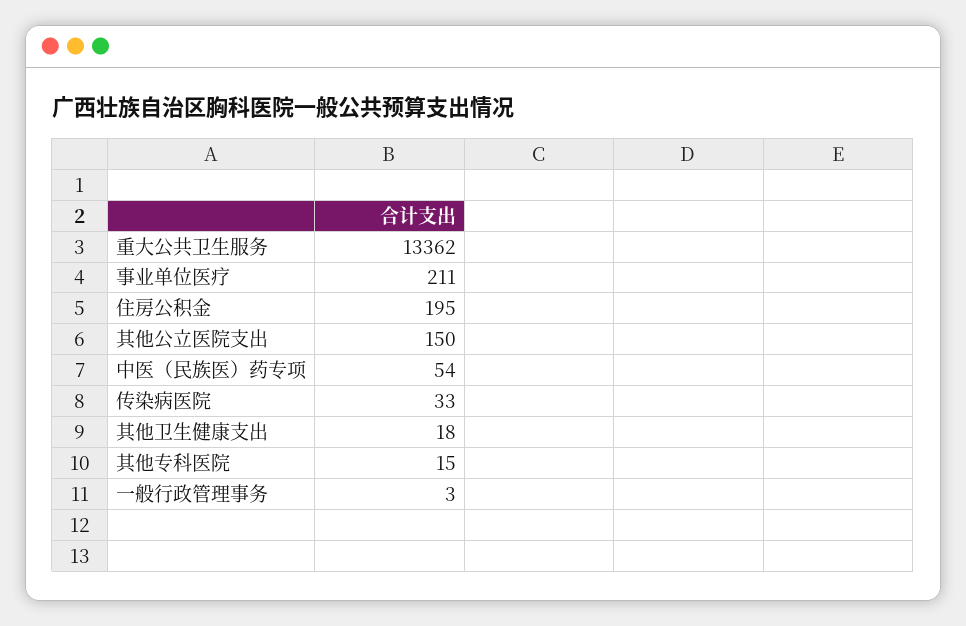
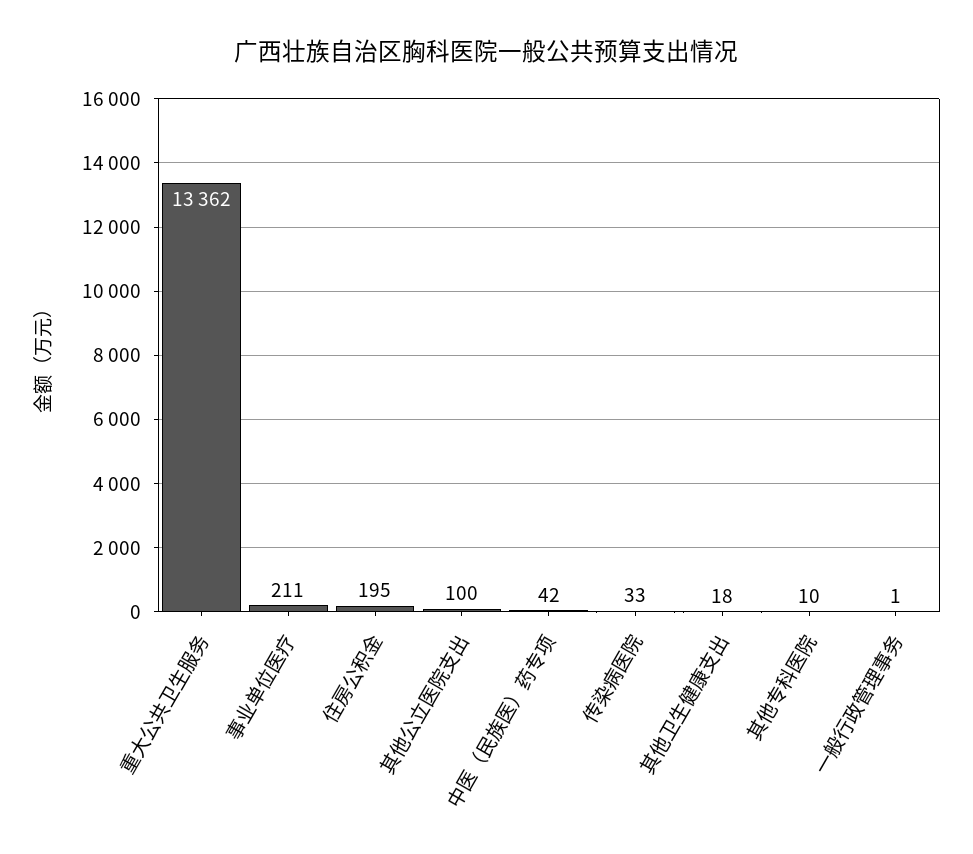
其他公立医院支出: 150 -> 100
中医（民族医）药专项: 54 -> 42
其他专科医院: 15 -> 10
一般行政管理事务: 3 -> 1

